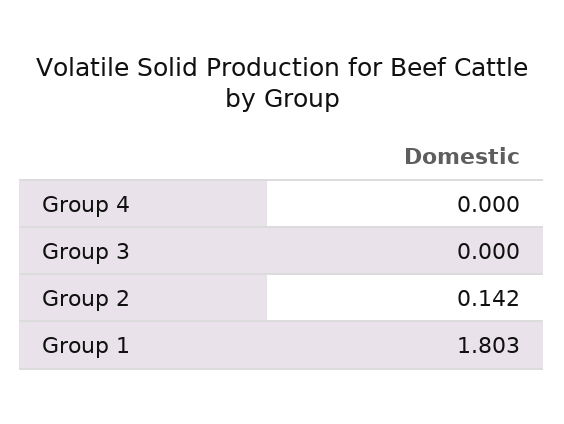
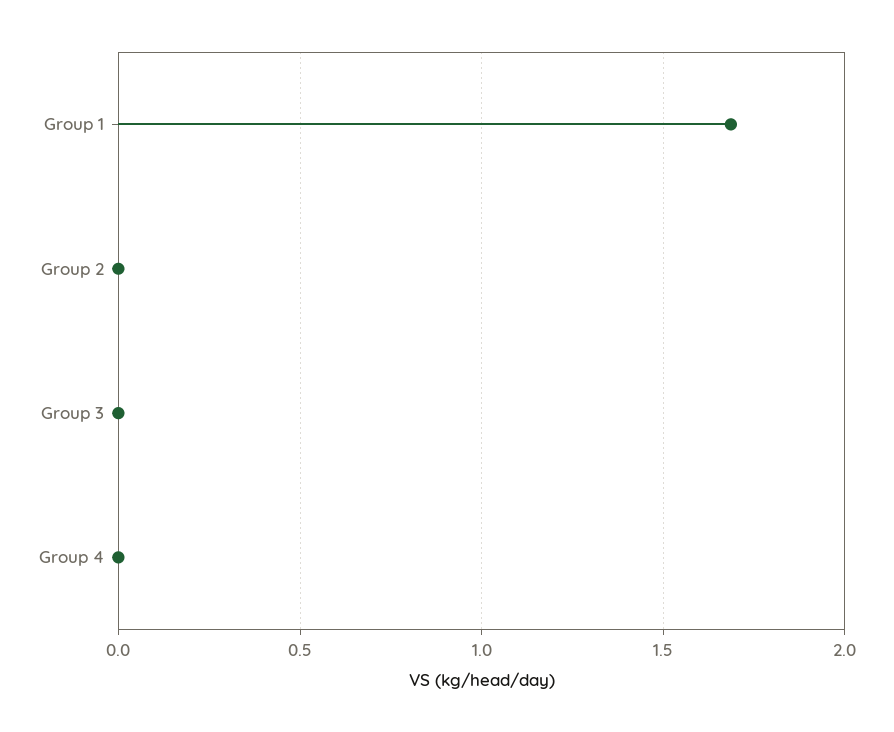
Group 2: 0.142 -> 0
Group 1: 1.803 -> 1.7

